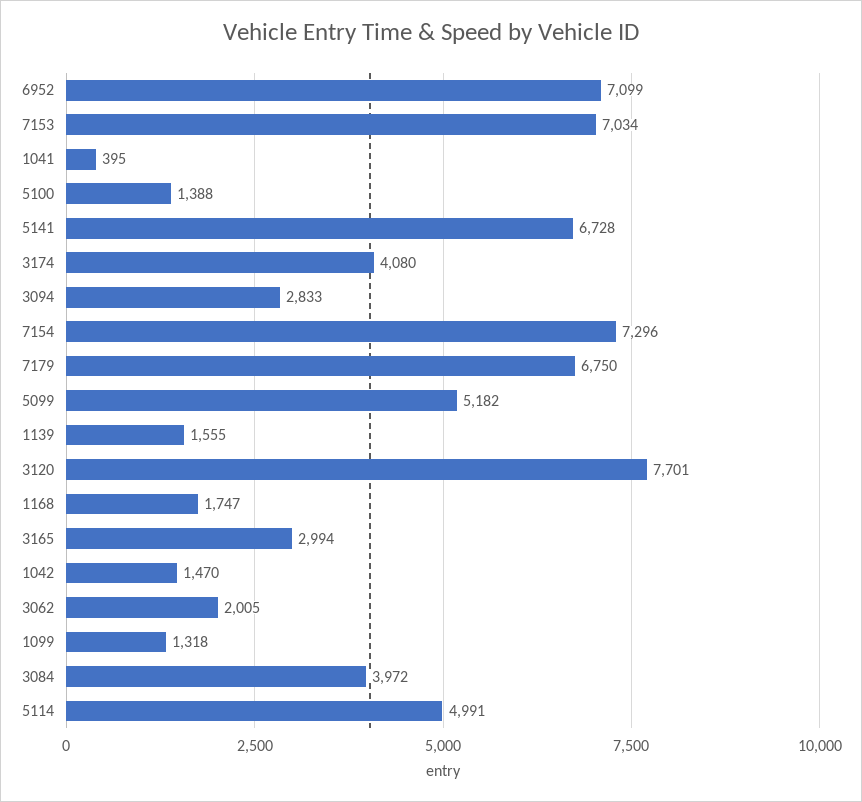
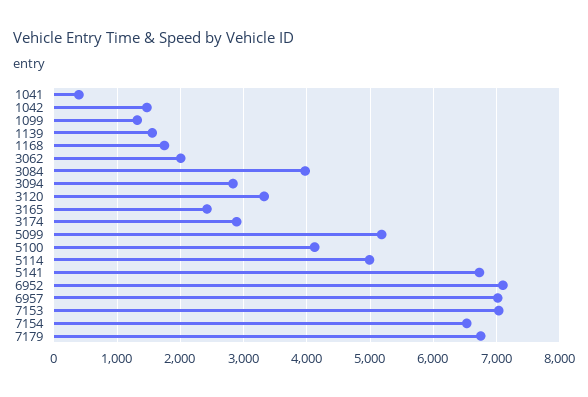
5100: 1388 -> 4100
3174: 4080 -> 2900
7154: 7296 -> 6500
3120: 7701 -> 3300
3165: 2994 -> 2400
6957: none -> 7000

